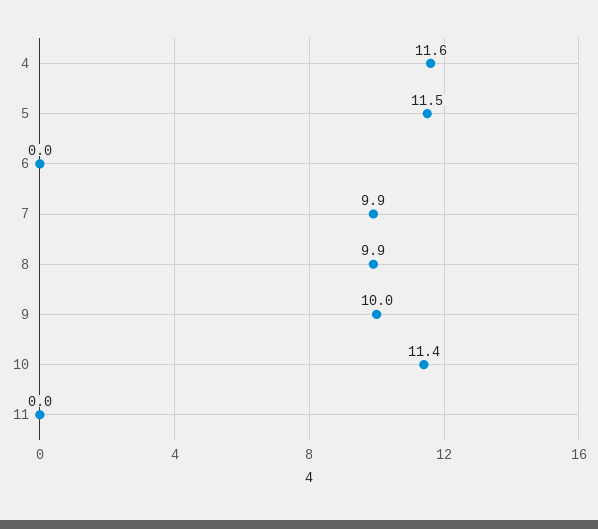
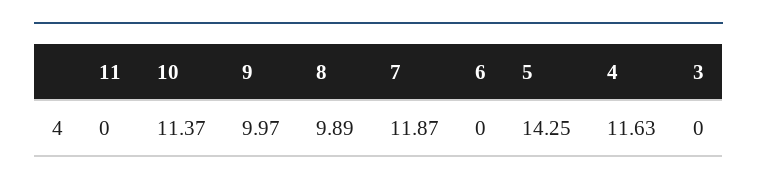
5: 11.5 -> 14.25
7: 9.9 -> 11.87
3: none -> 0

